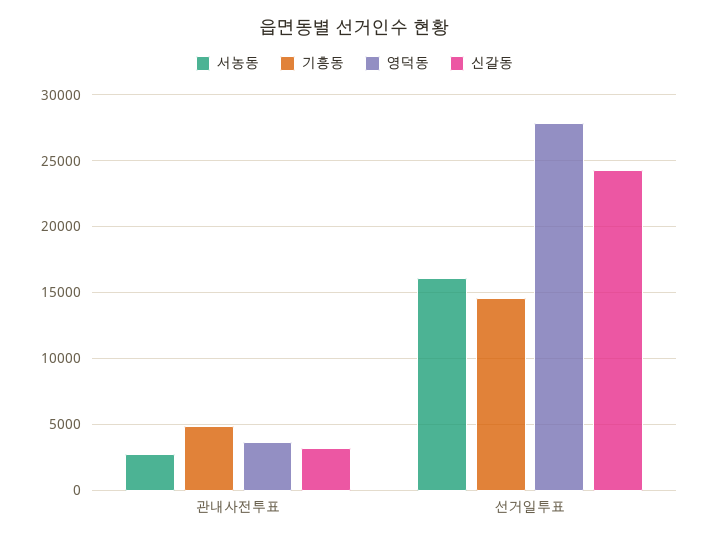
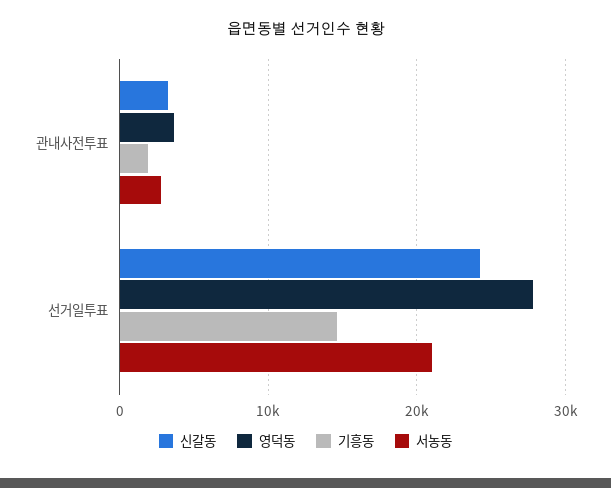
기흥동, 관내사전투표: 5000 -> 2000
서농동, 선거일투표: 16000 -> 21000

